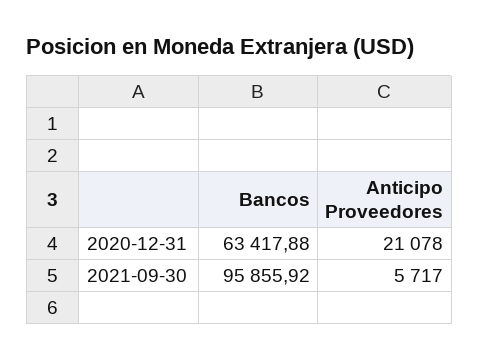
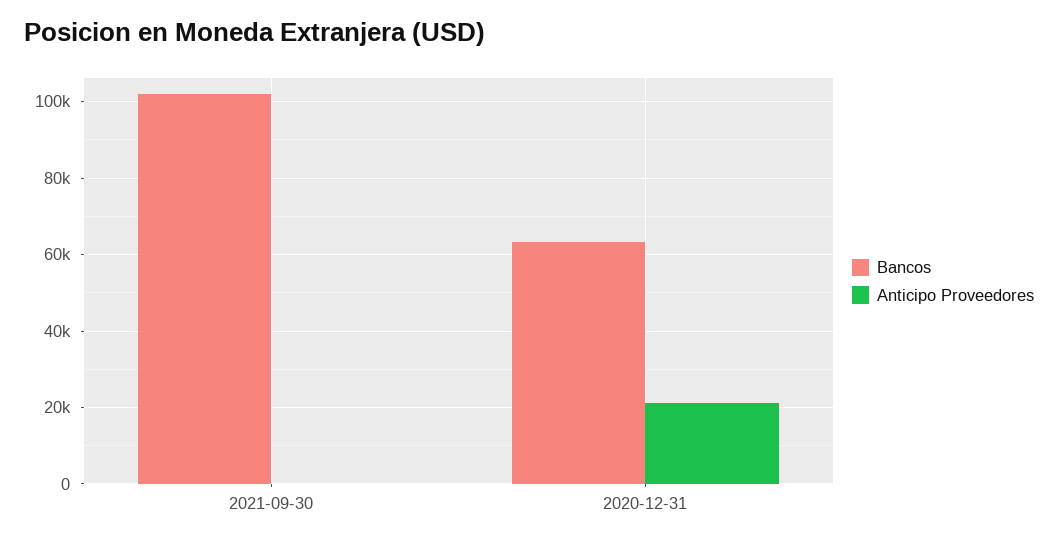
Bancos, 2021-09-30: 95855.92 -> 102000
Anticipo Proveedores, 2021-09-30: 5717 -> 0

